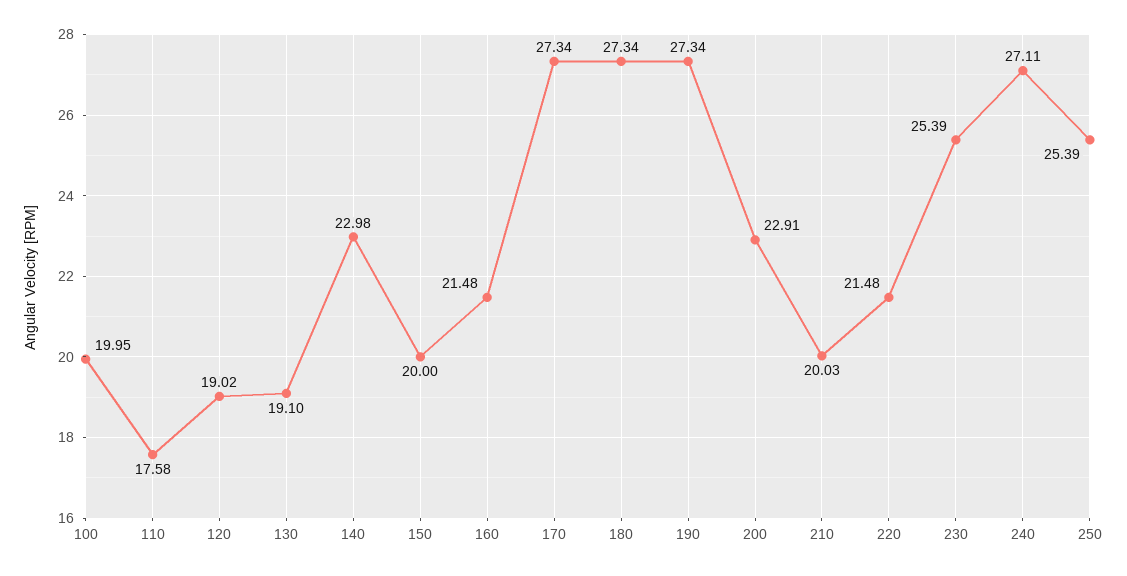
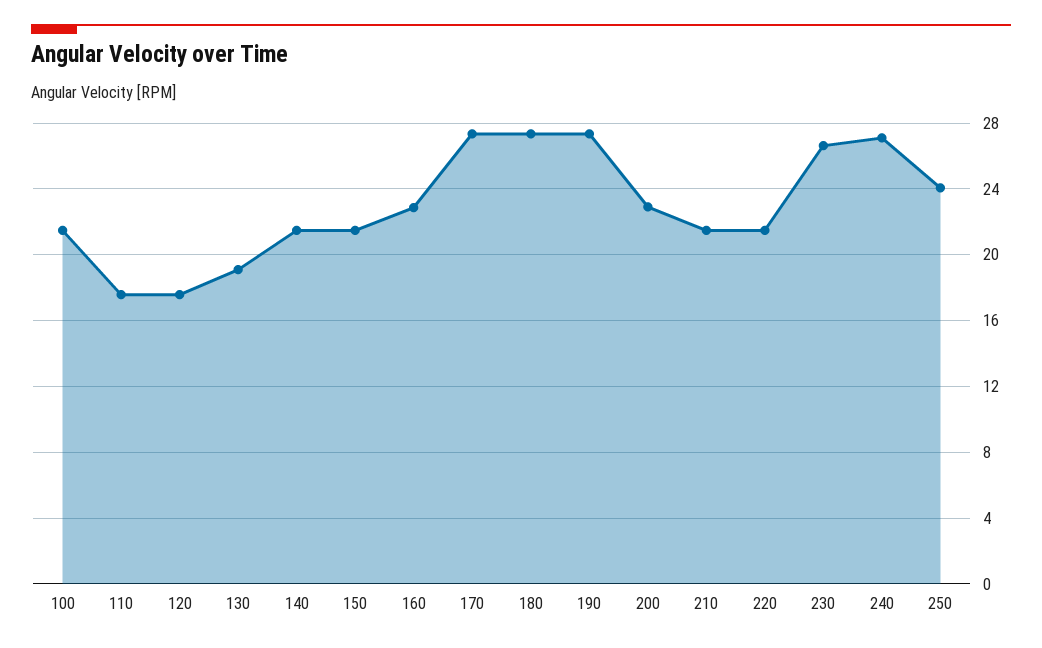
100: 19.95 -> 21.5
120: 19.02 -> 17.5
140: 22.98 -> 21.5
150: 20 -> 21.5
160: 21.48 -> 23
210: 20.03 -> 21.5
230: 25.39 -> 26.5
250: 25.39 -> 24

